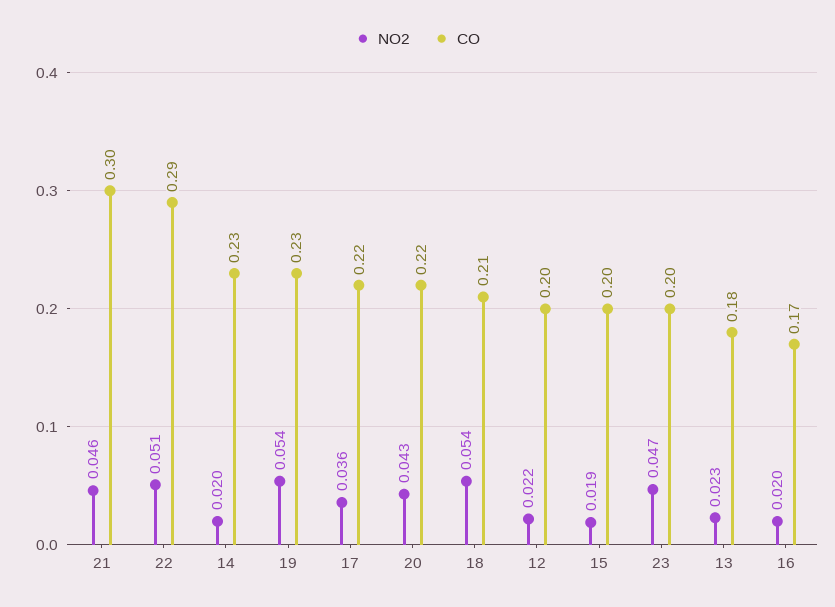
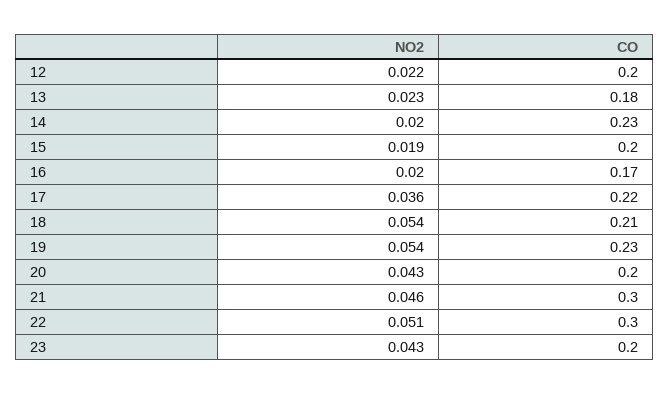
CO, 22: 0.29 -> 0.3
CO, 20: 0.22 -> 0.2
NO2, 23: 0.047 -> 0.043

